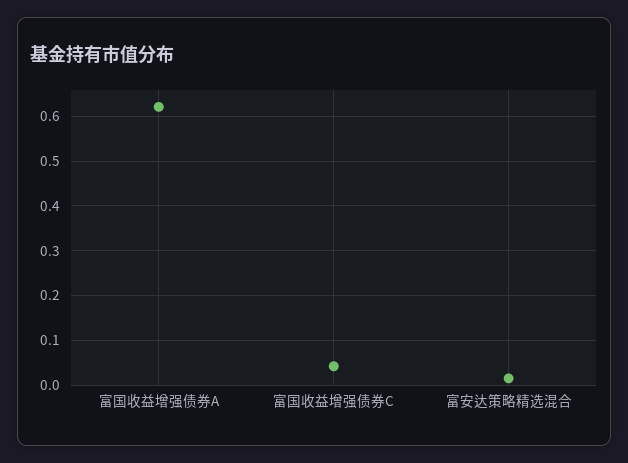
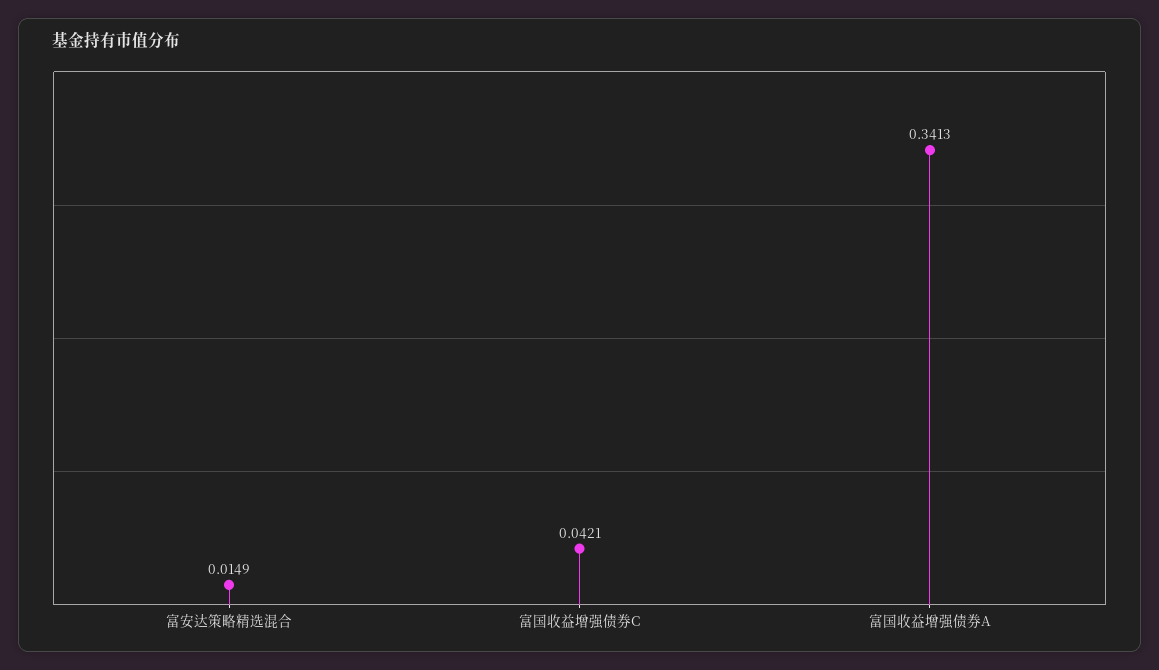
富国收益增强债券A: 0.62 -> 0.3413

